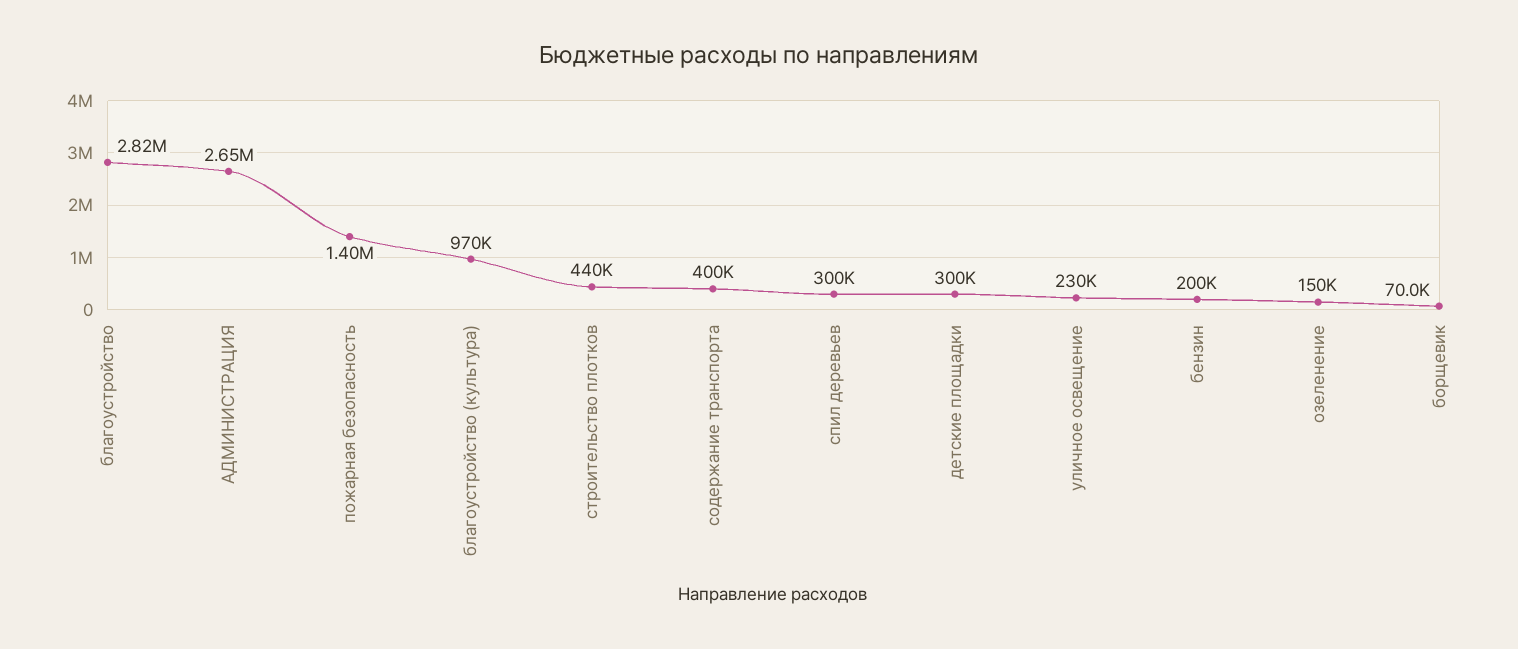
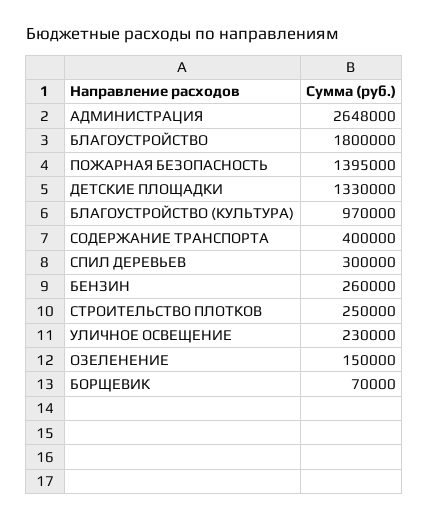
благоустройство: 2820000 -> 1800000
строительство плотков: 440000 -> 250000
детские площадки: 300000 -> 1330000
бензин: 200000 -> 260000

